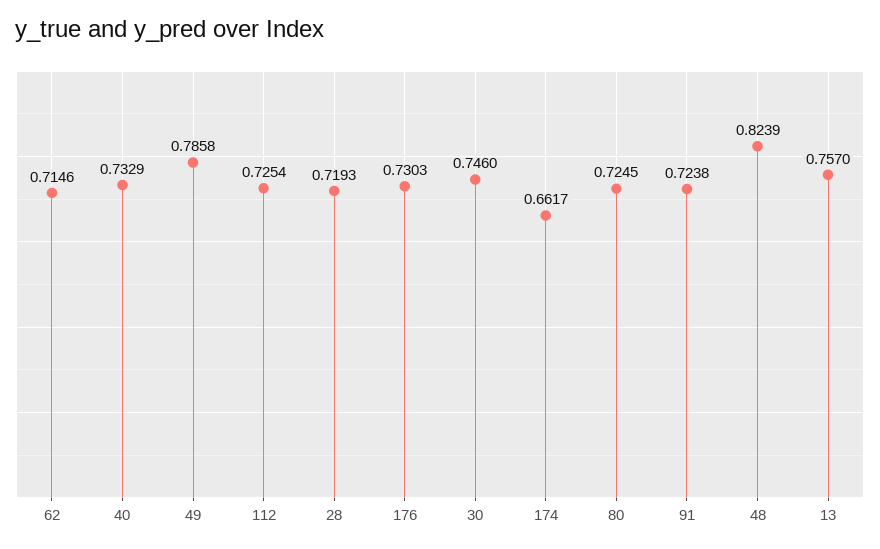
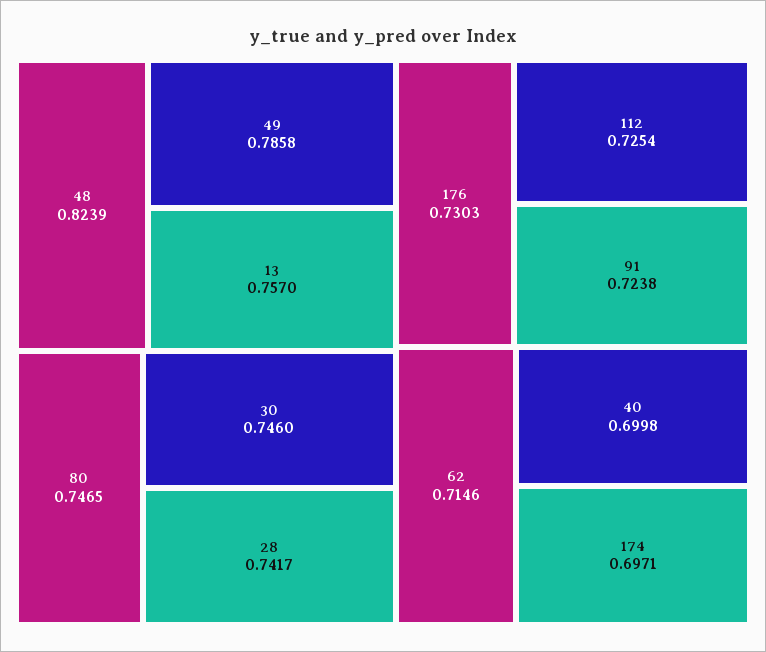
40: 0.7329 -> 0.6998
28: 0.7193 -> 0.7417
174: 0.6617 -> 0.6971
80: 0.7245 -> 0.7465

